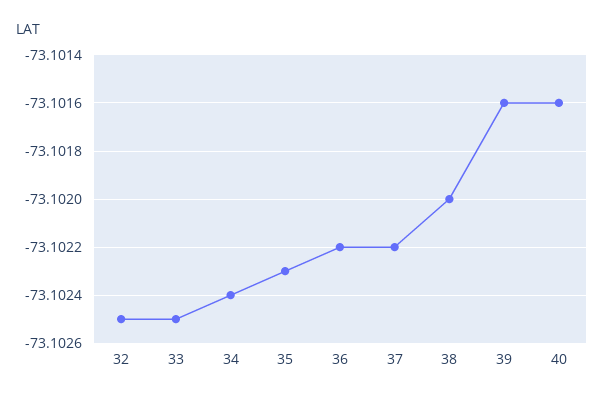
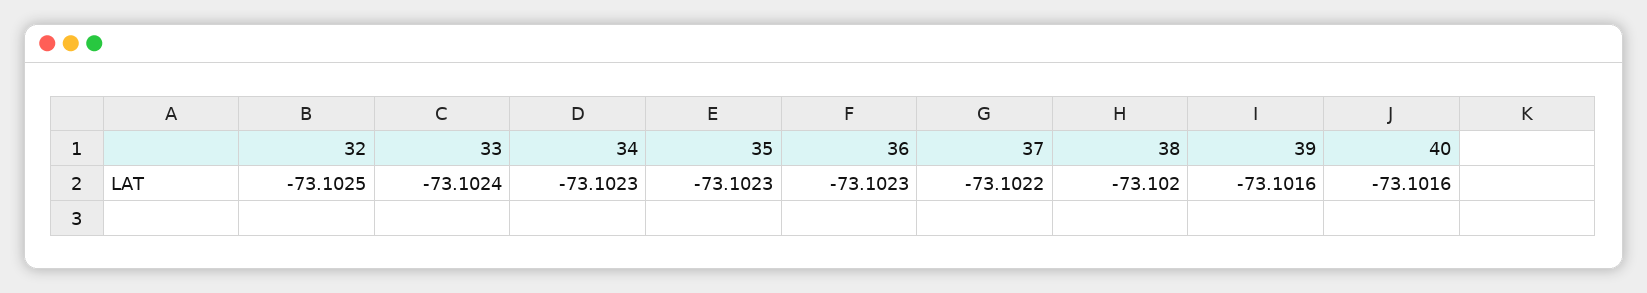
33: -73.1025 -> -73.1024
34: -73.1024 -> -73.1023
36: -73.1022 -> -73.1023

